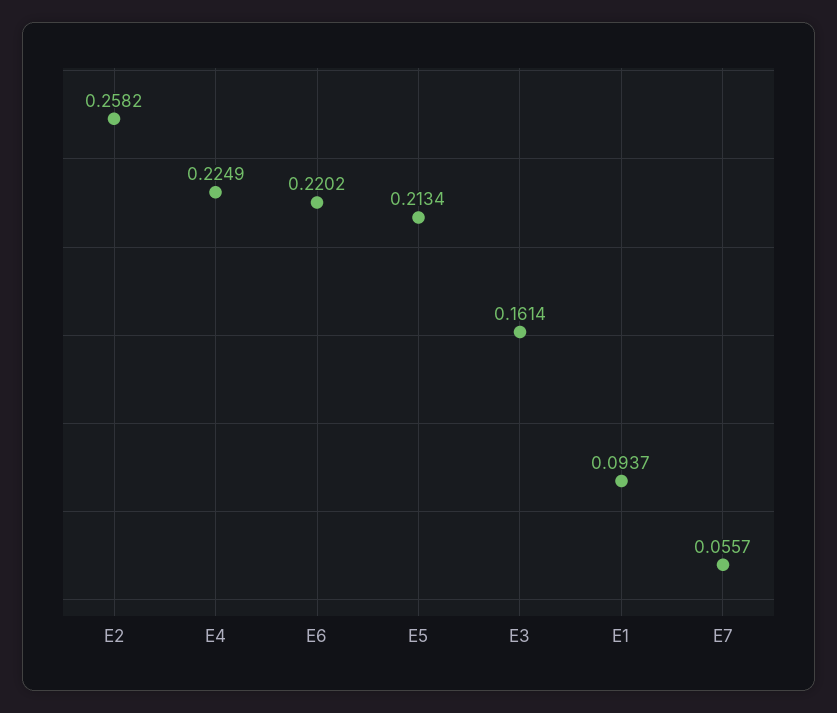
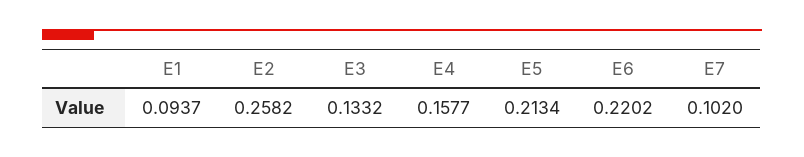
E4: 0.2249 -> 0.1577
E3: 0.1614 -> 0.1332
E7: 0.0557 -> 0.102

